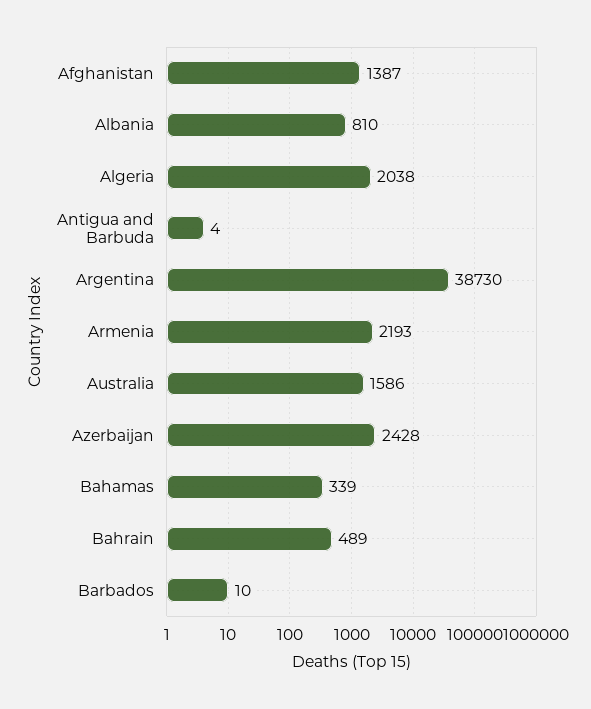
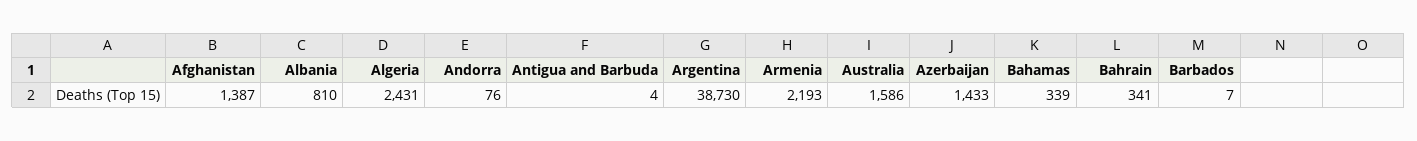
Algeria: 2038 -> 2431
Azerbaijan: 2428 -> 1433
Bahrain: 489 -> 341
Barbados: 10 -> 7
Andorra: none -> 76

